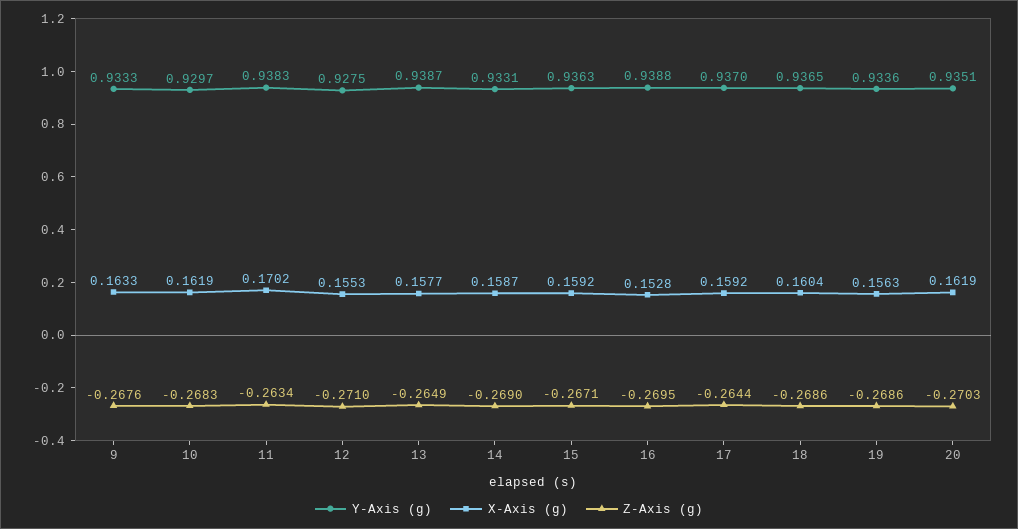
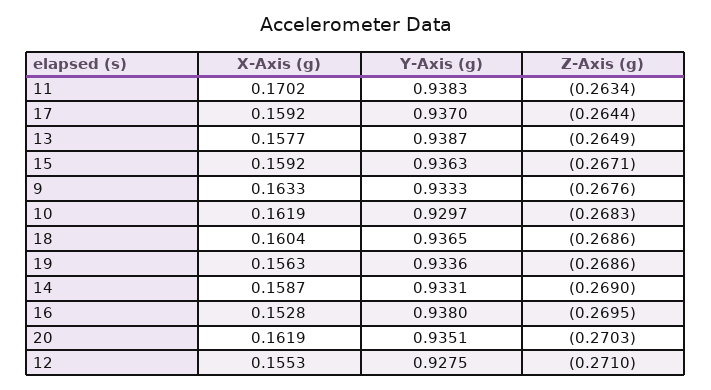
Y-Axis (g), 16: 0.9388 -> 0.938

